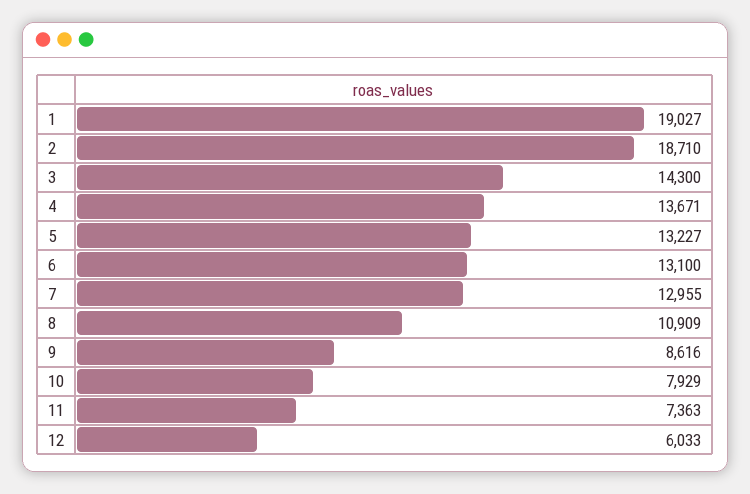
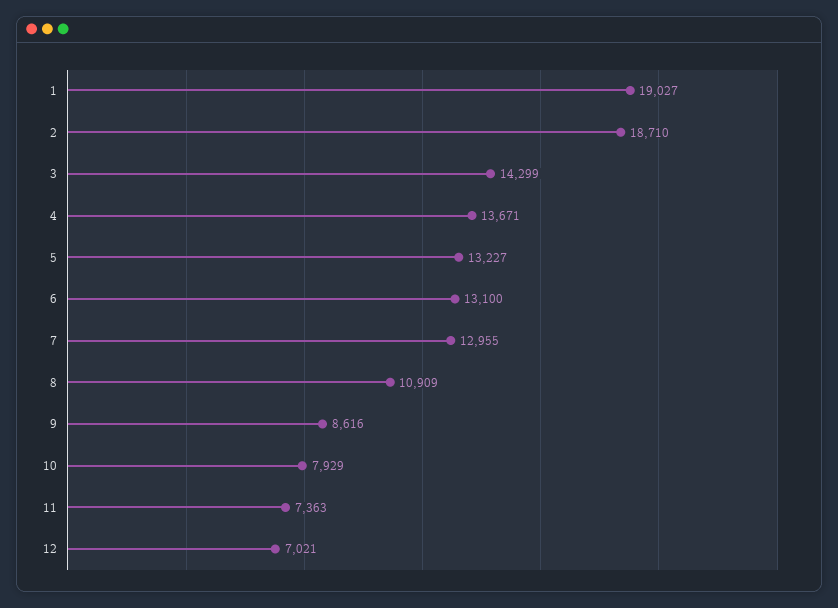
3: 14300 -> 14299
12: 6033 -> 7021

